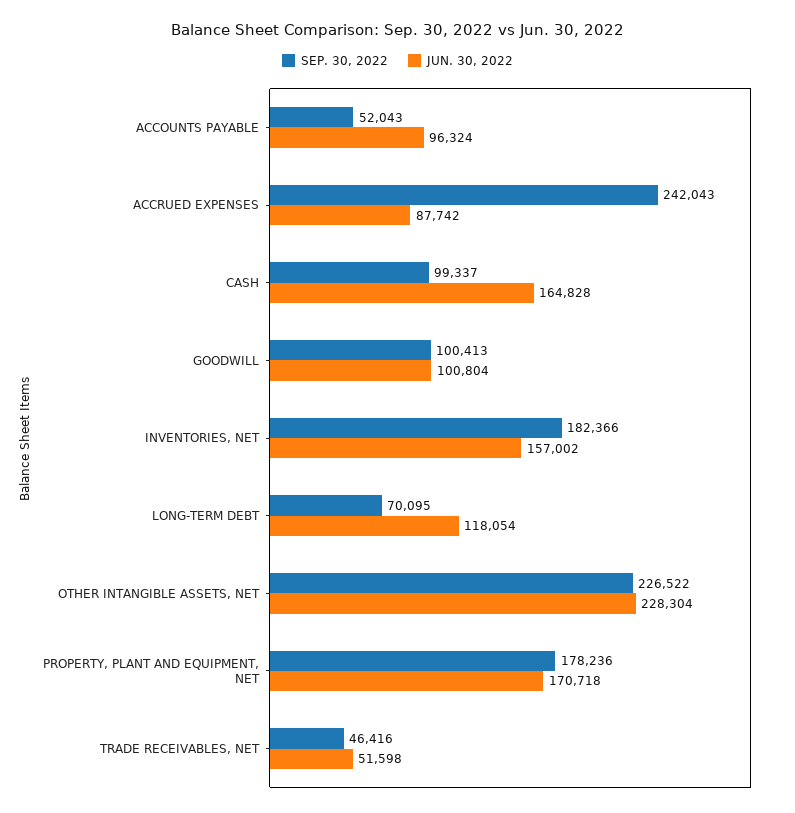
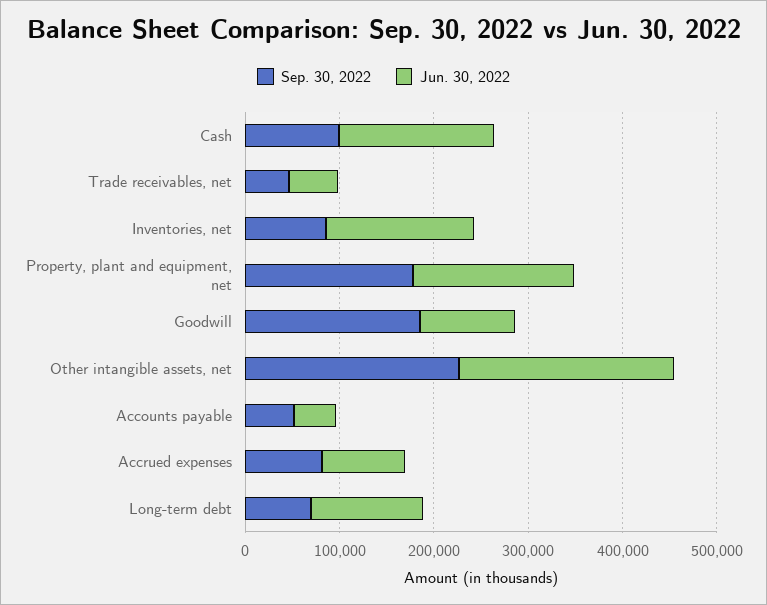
JUN. 30, 2022, ACCOUNTS PAYABLE: 96324 -> 40000
SEP. 30, 2022, ACCRUED EXPENSES: 242043 -> 80000
SEP. 30, 2022, GOODWILL: 100413 -> 180000
SEP. 30, 2022, INVENTORIES, NET: 182366 -> 80000

